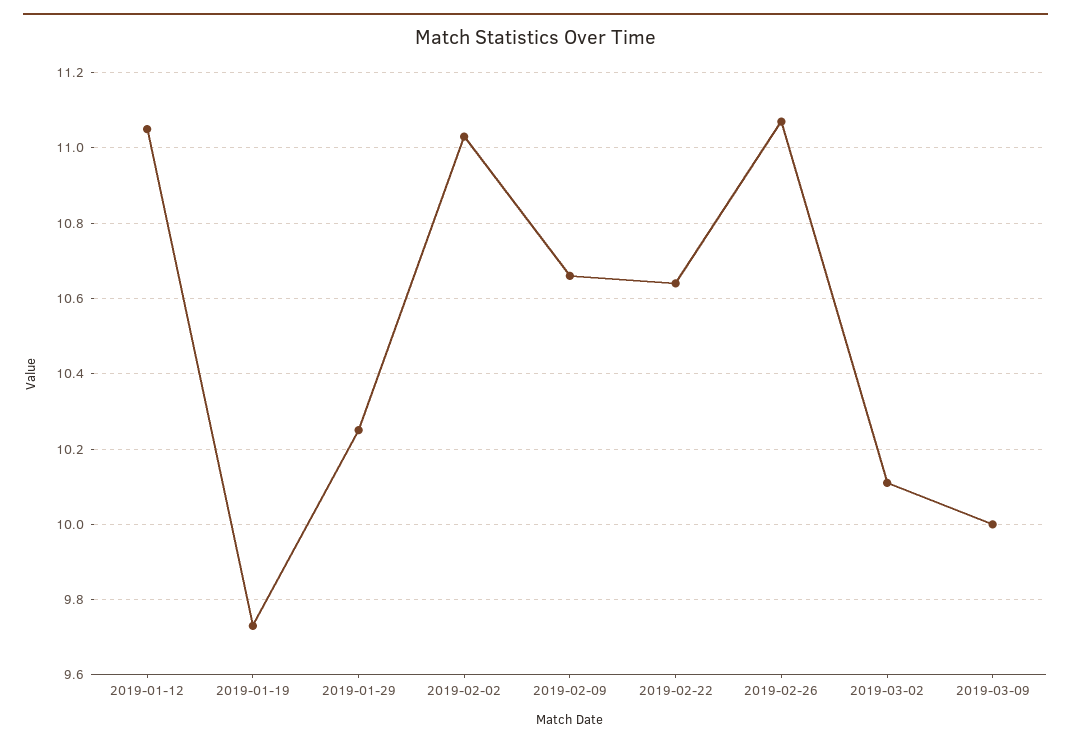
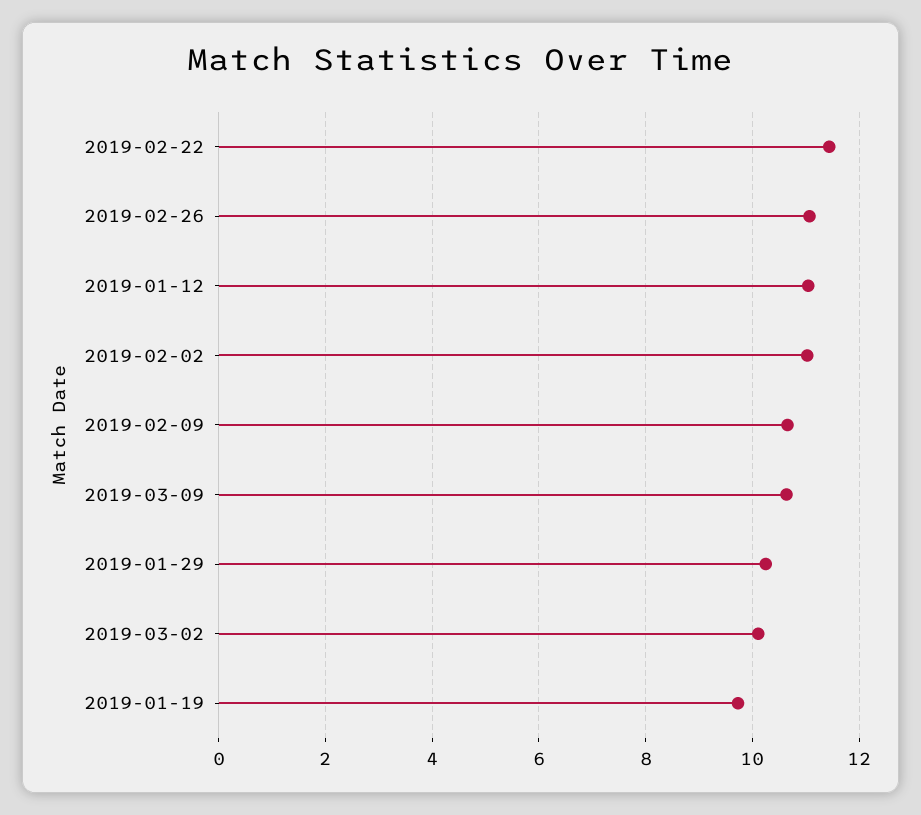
2019-02-22: 10.65 -> 11.4
2019-03-09: 10 -> 10.6

